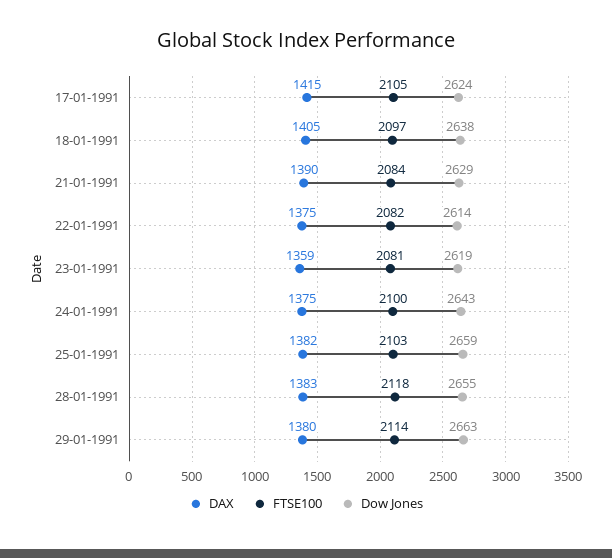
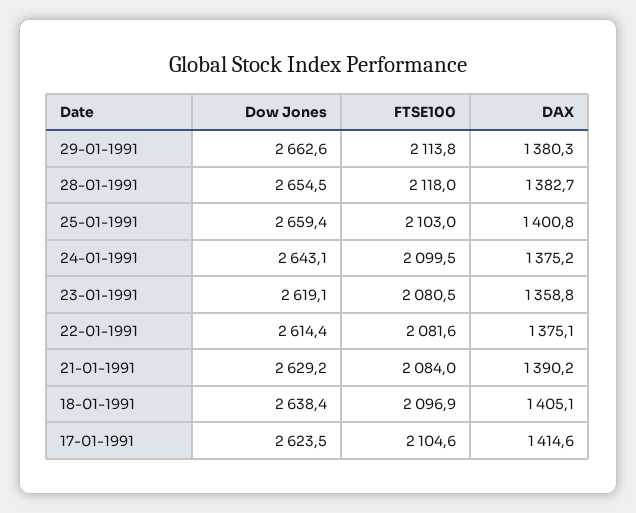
DAX, 25-01-1991: 1382 -> 1400.8

